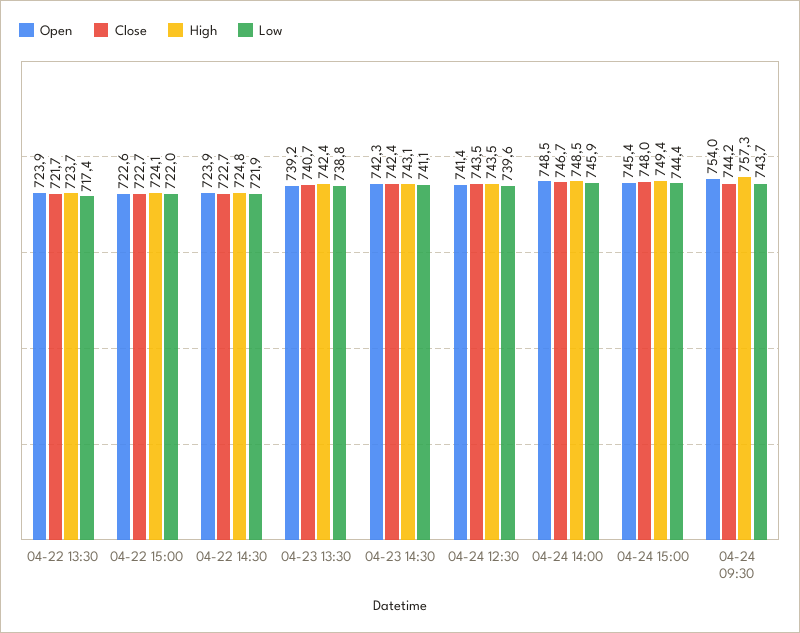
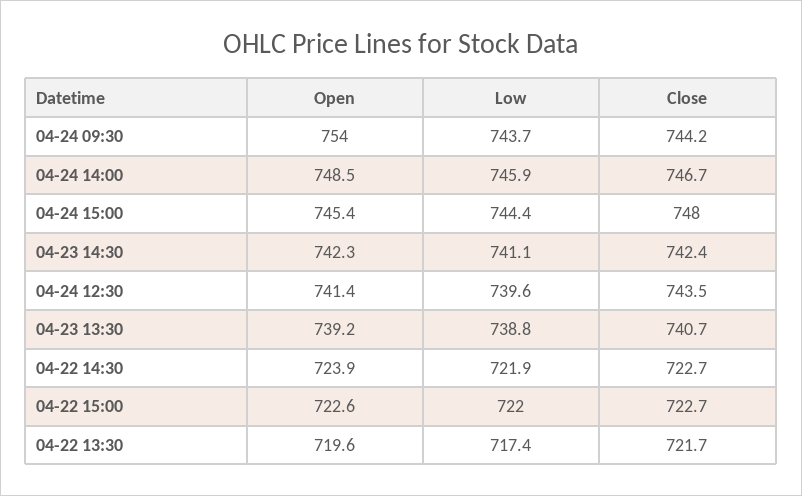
Open, 04-22 13:30: 723.9 -> 719.6
High, 04-22 13:30: 723.7 -> none
High, 04-22 15:00: 724.1 -> none
High, 04-22 14:30: 724.8 -> none
High, 04-23 13:30: 742.4 -> none
High, 04-23 14:30: 743.1 -> none
High, 04-24 12:30: 743.5 -> none
High, 04-24 14:00: 748.5 -> none
High, 04-24 15:00: 749.4 -> none
High, 04-24 09:30: 757.3 -> none

